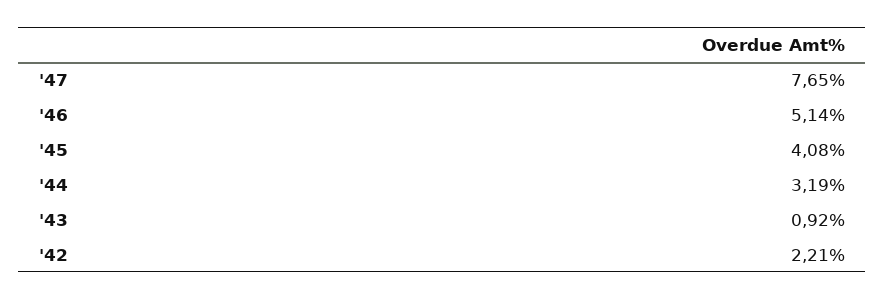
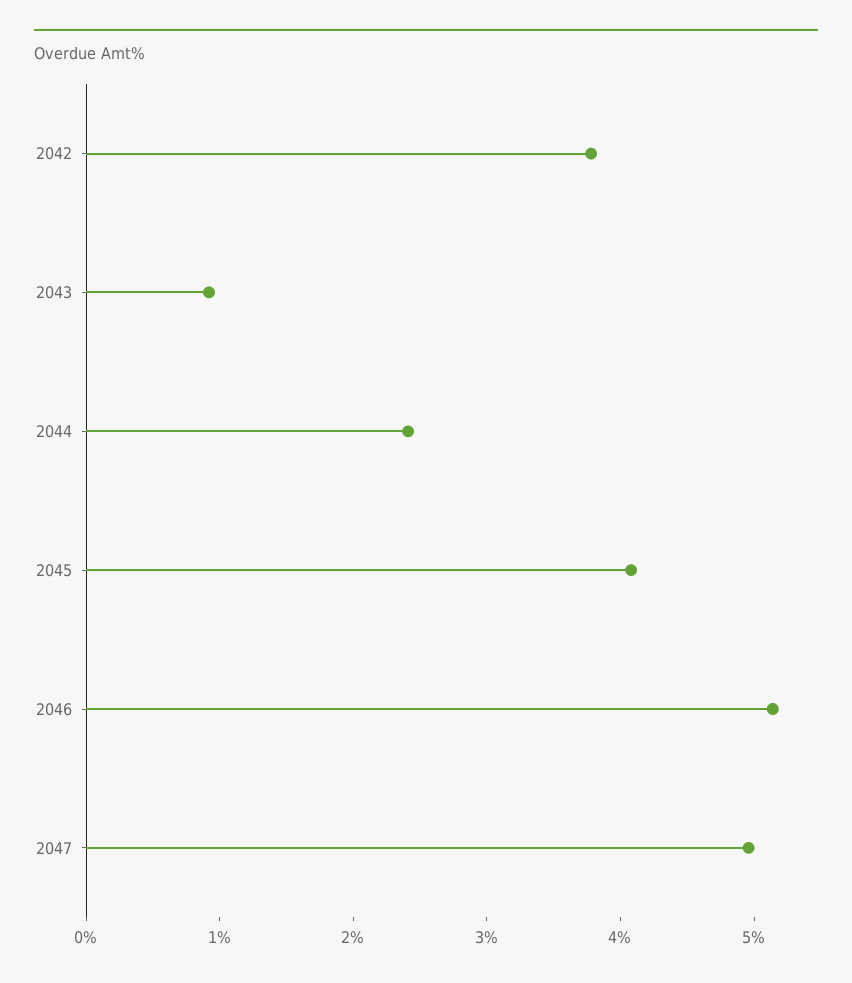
'47: 7.65 -> 5
'44: 3.19 -> 2.4
'42: 2.21 -> 3.8

